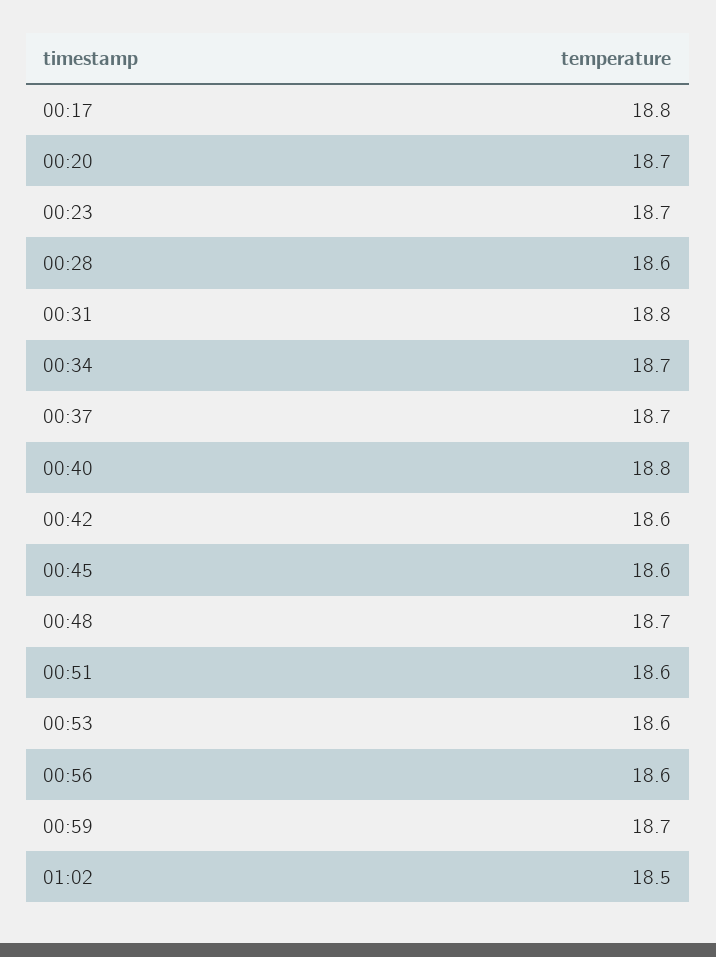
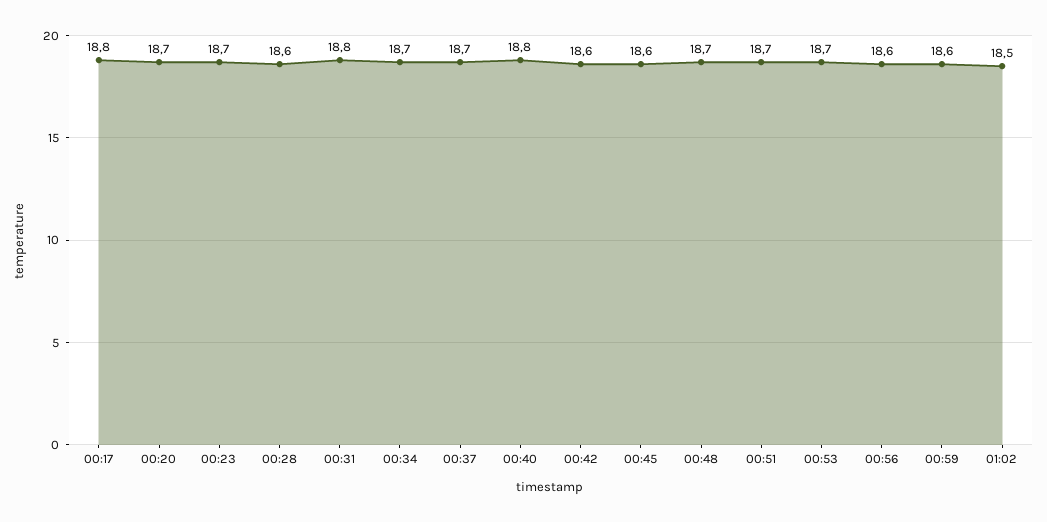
00:51: 18.6 -> 18.7
00:53: 18.6 -> 18.7
00:59: 18.7 -> 18.6

